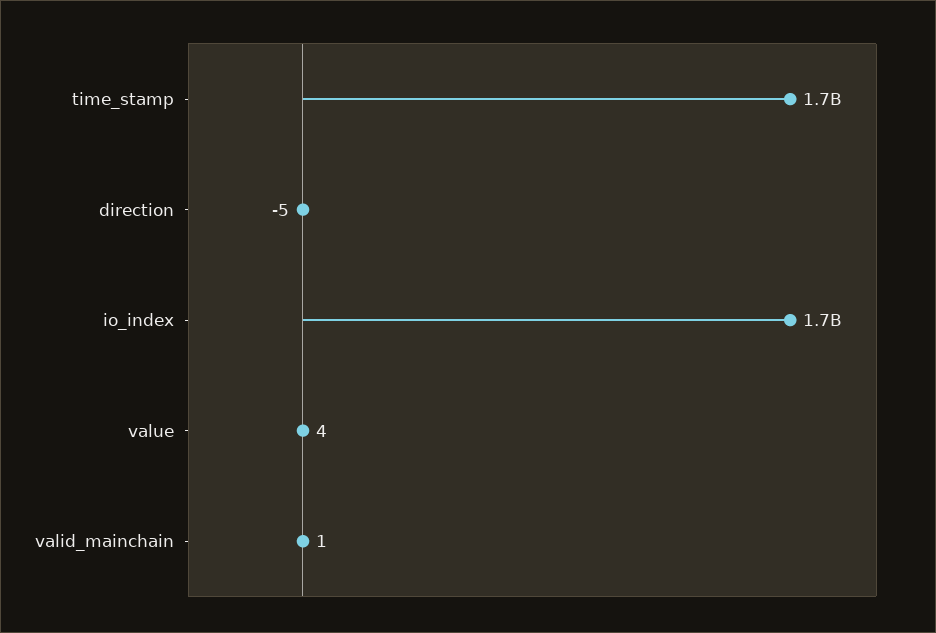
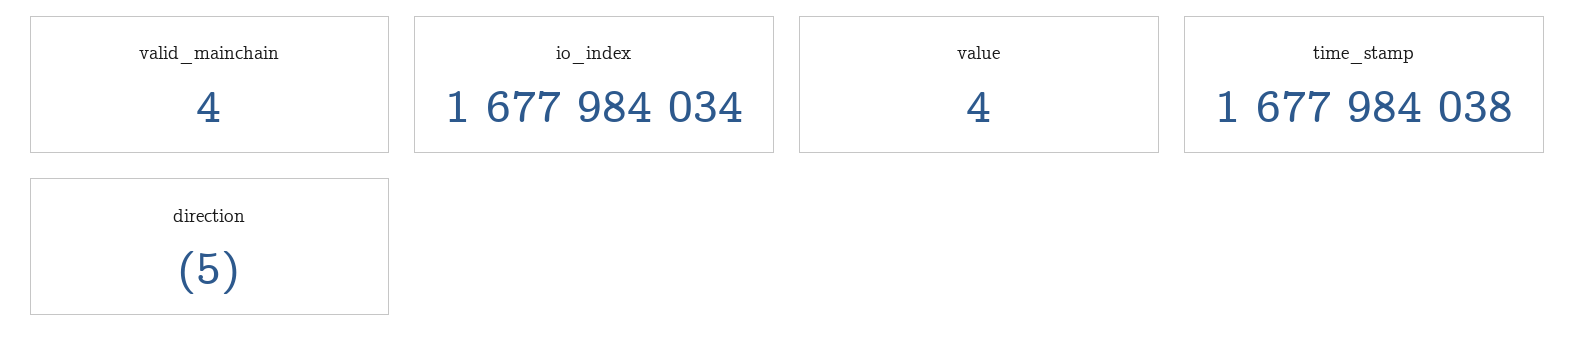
valid_mainchain: 1 -> 4

